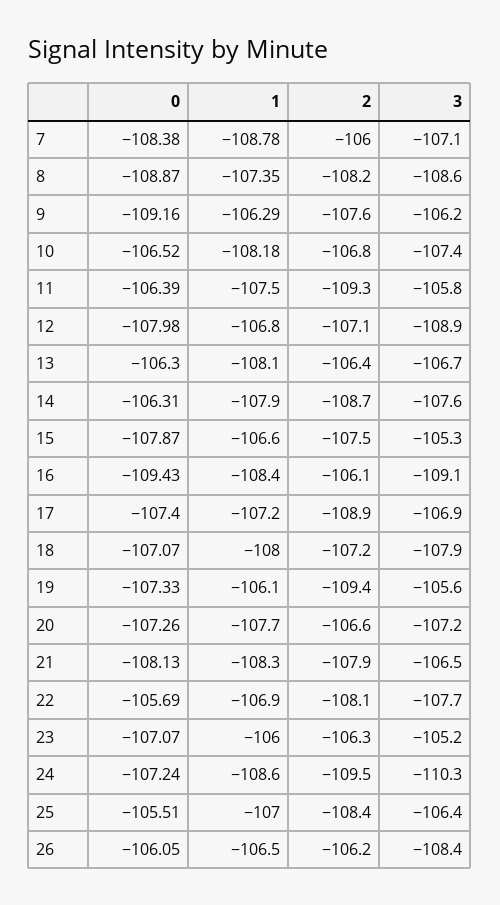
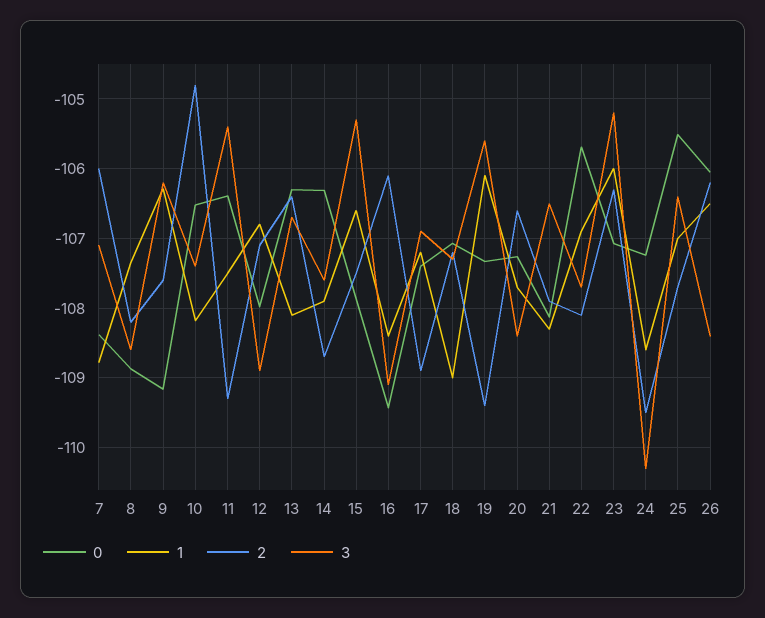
2, 10: -106.8 -> -104.8
3, 11: -105.8 -> -105.4
1, 18: -108 -> -109
3, 18: -107.9 -> -107.3
3, 20: -107.2 -> -108.4
2, 25: -108.4 -> -107.7

